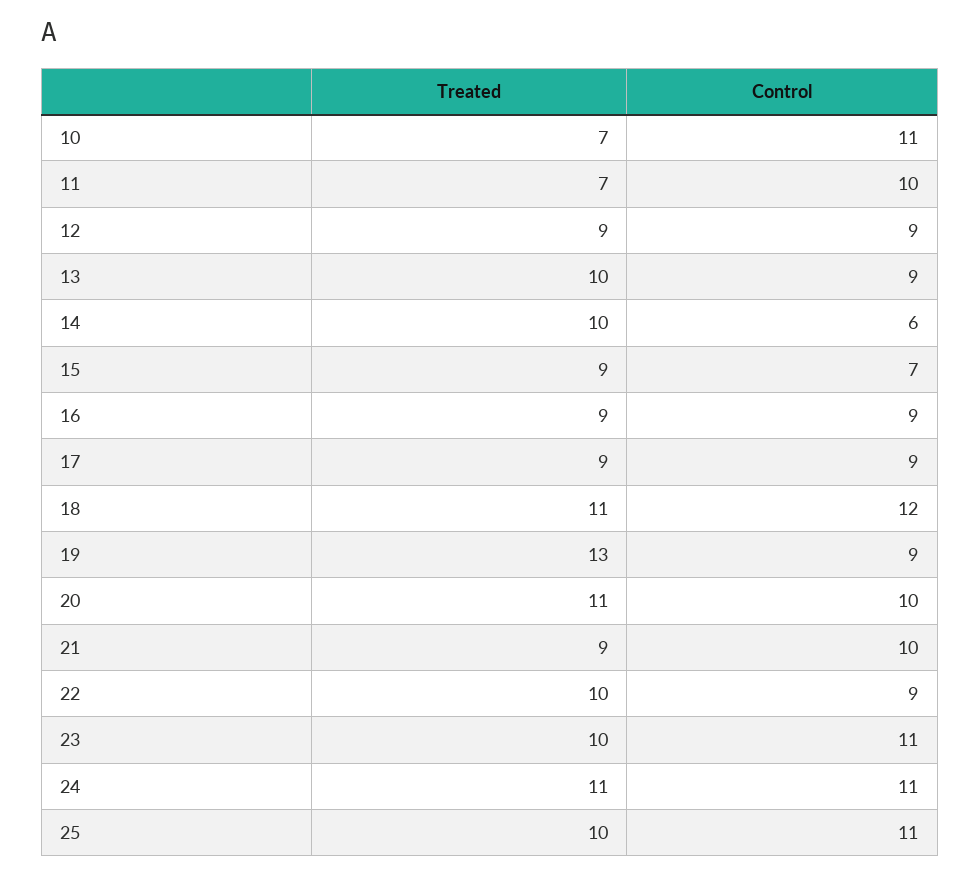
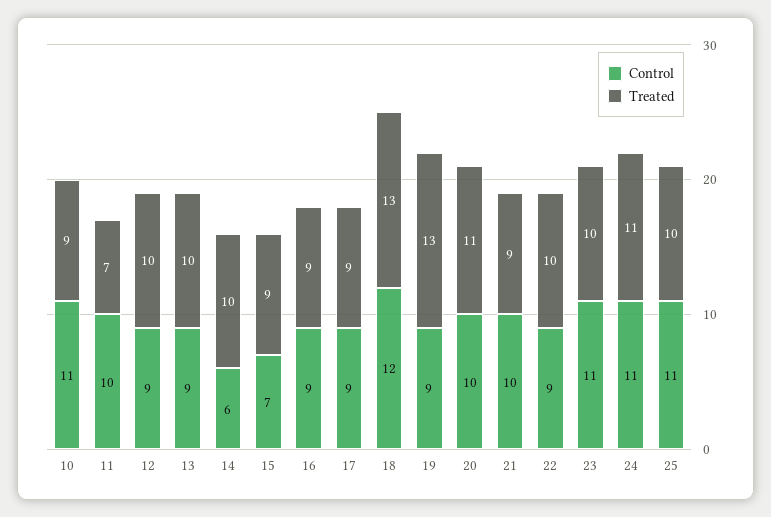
Treated, 10: 7 -> 9
Treated, 12: 9 -> 10
Treated, 18: 11 -> 13

